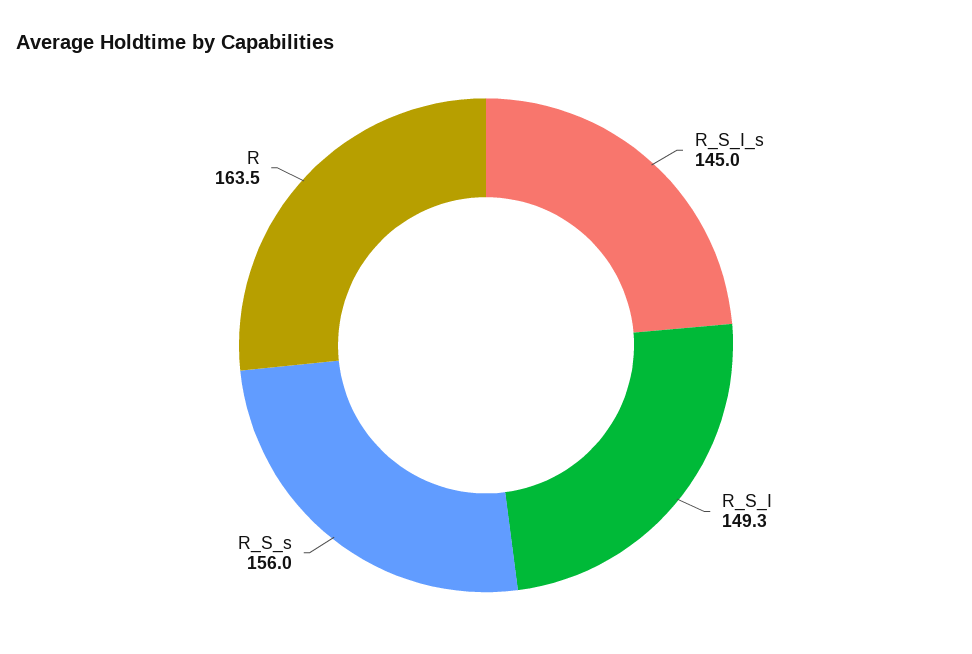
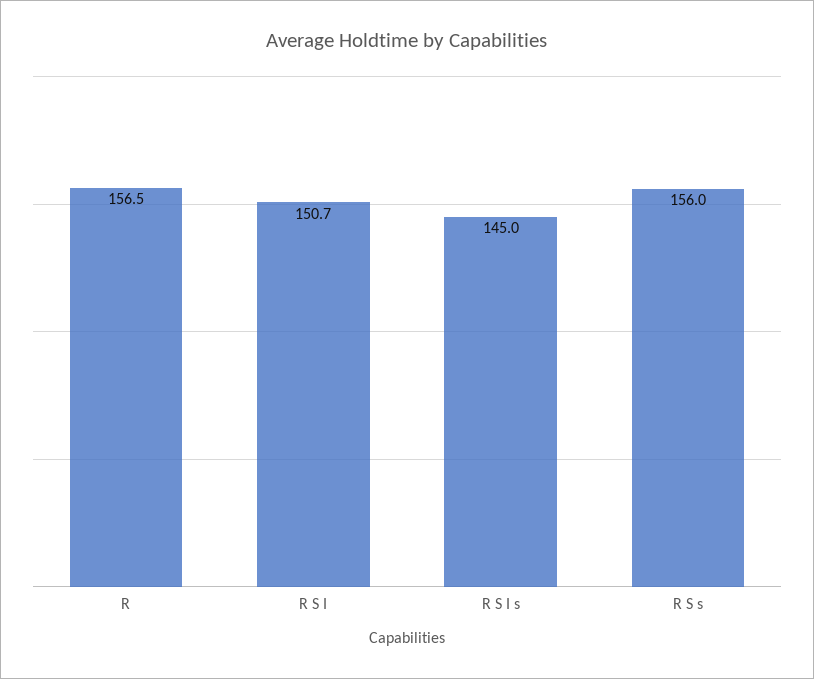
R_S_I: 149.3 -> 150.7
R: 163.5 -> 156.5

